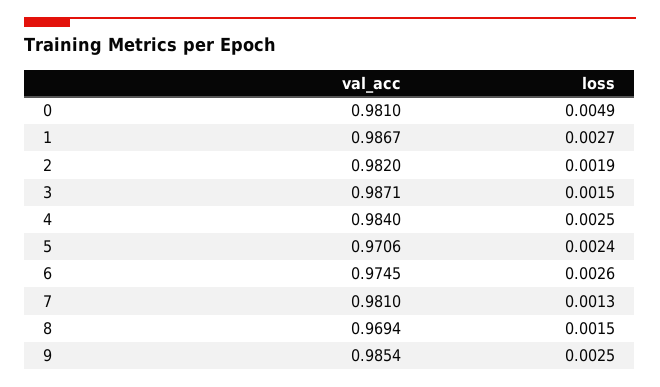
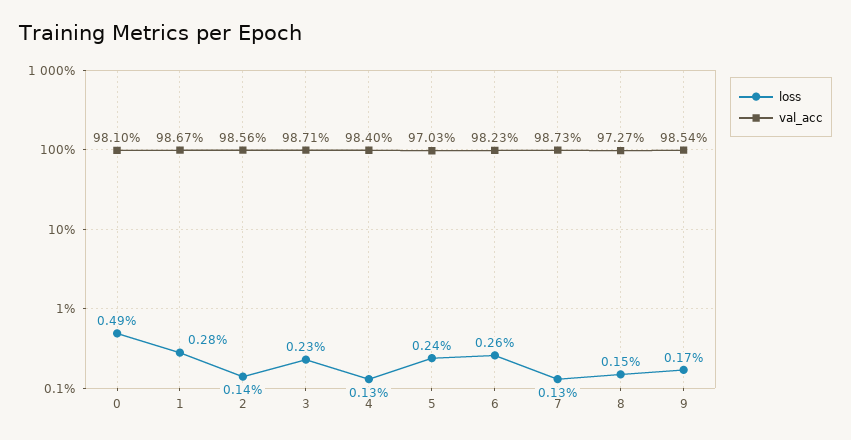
loss, 1: 0.0027 -> 0.0028
val_acc, 2: 0.982 -> 0.9856
loss, 2: 0.0019 -> 0.0014
loss, 3: 0.0015 -> 0.0023
loss, 4: 0.0025 -> 0.0013
val_acc, 5: 0.9706 -> 0.9703
val_acc, 6: 0.9745 -> 0.9823
val_acc, 7: 0.981 -> 0.9873
val_acc, 8: 0.9694 -> 0.9727
loss, 9: 0.0025 -> 0.0017

